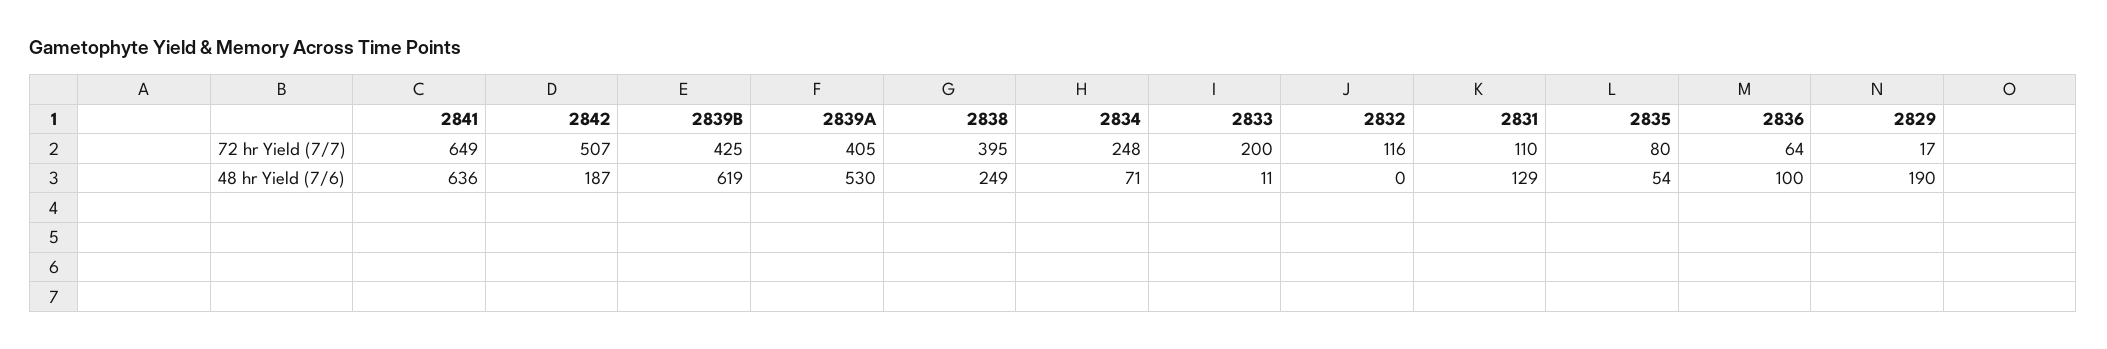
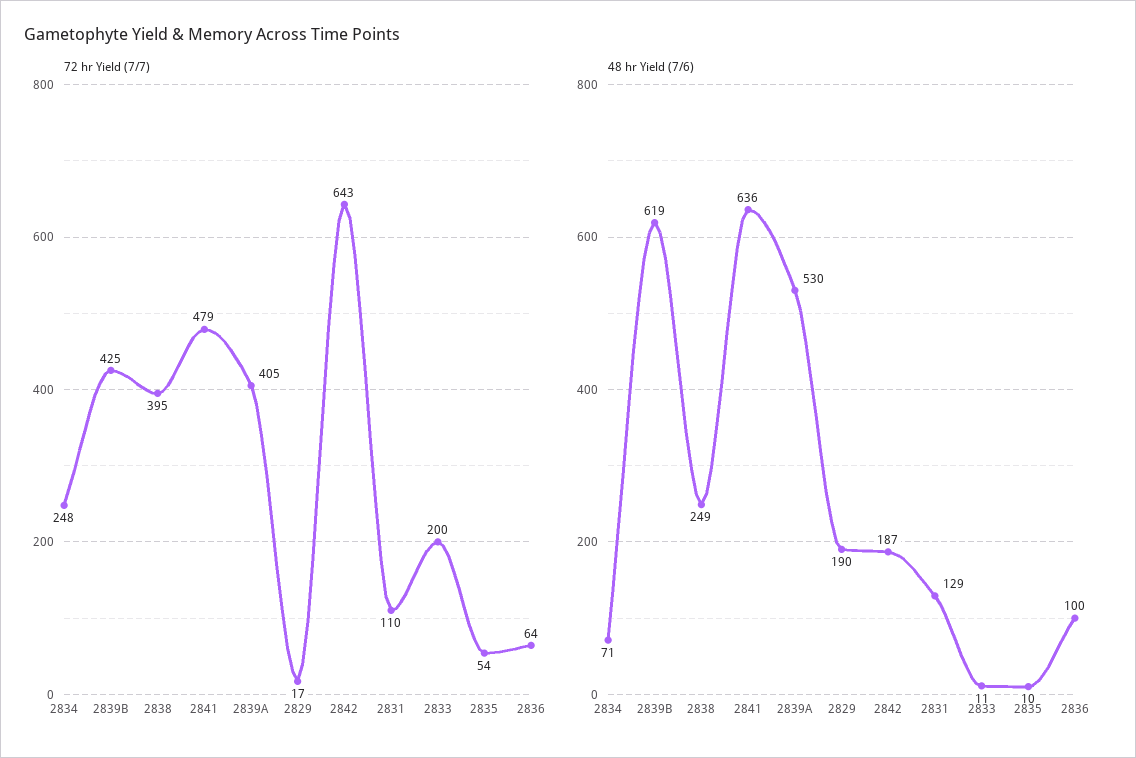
72 hr Yield (7/7), 2841: 649 -> 479
72 hr Yield (7/7), 2842: 507 -> 643
72 hr Yield (7/7), 2832: 116 -> none
72 hr Yield (7/7), 2835: 80 -> 54
48 hr Yield (7/6), 2832: 0 -> none
48 hr Yield (7/6), 2835: 54 -> 10

